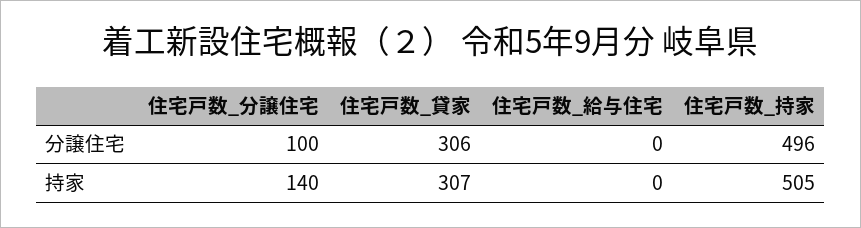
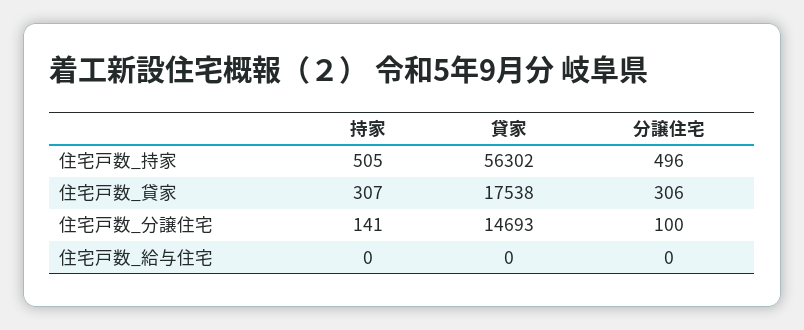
住宅戸数_分譲住宅, 持家: 140 -> 141
住宅戸数_持家, 貸家: none -> 56302
住宅戸数_貸家, 貸家: none -> 17538
住宅戸数_分譲住宅, 貸家: none -> 14693
住宅戸数_給与住宅, 貸家: none -> 0

